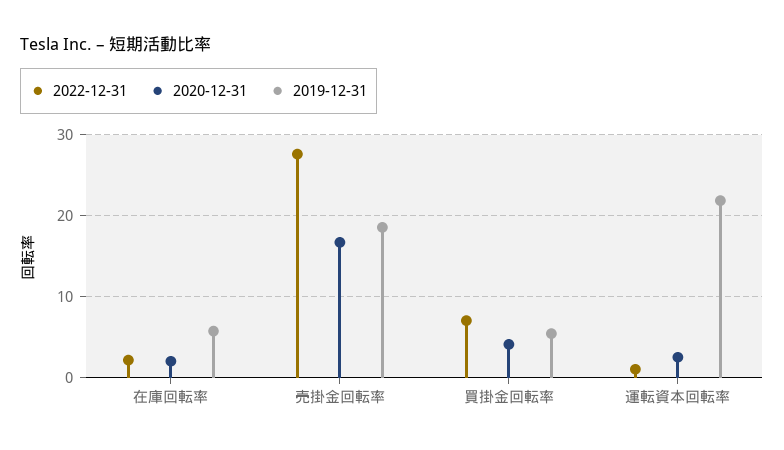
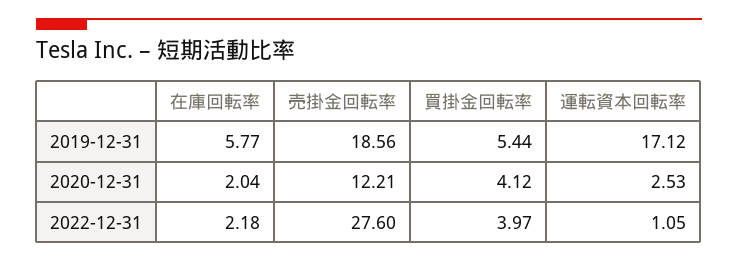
2020-12-31, 売掛金回転率: 17 -> 12.21
2022-12-31, 買掛金回転率: 7 -> 3.97
2019-12-31, 運転資本回転率: 22 -> 17.12

